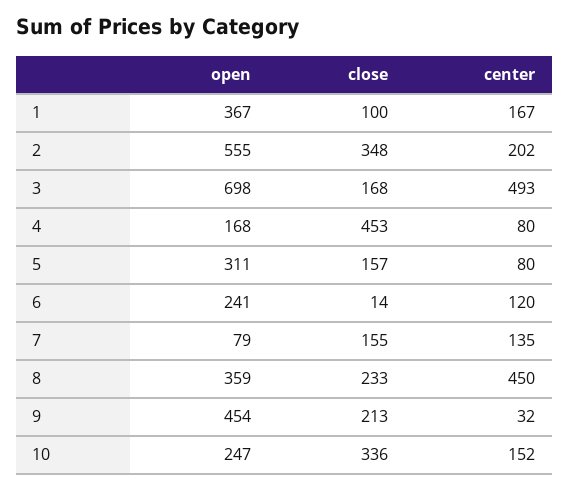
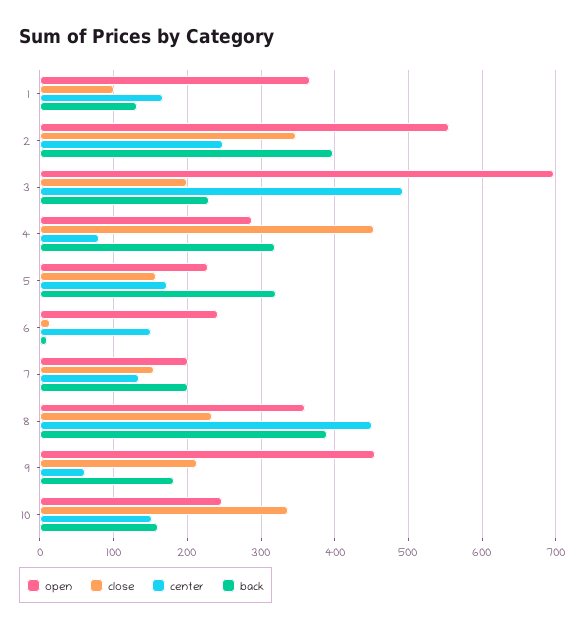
center, 2: 202 -> 250
close, 3: 168 -> 200
open, 4: 168 -> 290
open, 5: 311 -> 230
center, 5: 80 -> 170
center, 6: 120 -> 150
open, 7: 79 -> 200
center, 9: 32 -> 60
back, 1: none -> 130
back, 2: none -> 400
back, 3: none -> 230
back, 4: none -> 320
back, 5: none -> 320
back, 6: none -> 10
back, 7: none -> 200
back, 8: none -> 390
back, 9: none -> 180
back, 10: none -> 160

